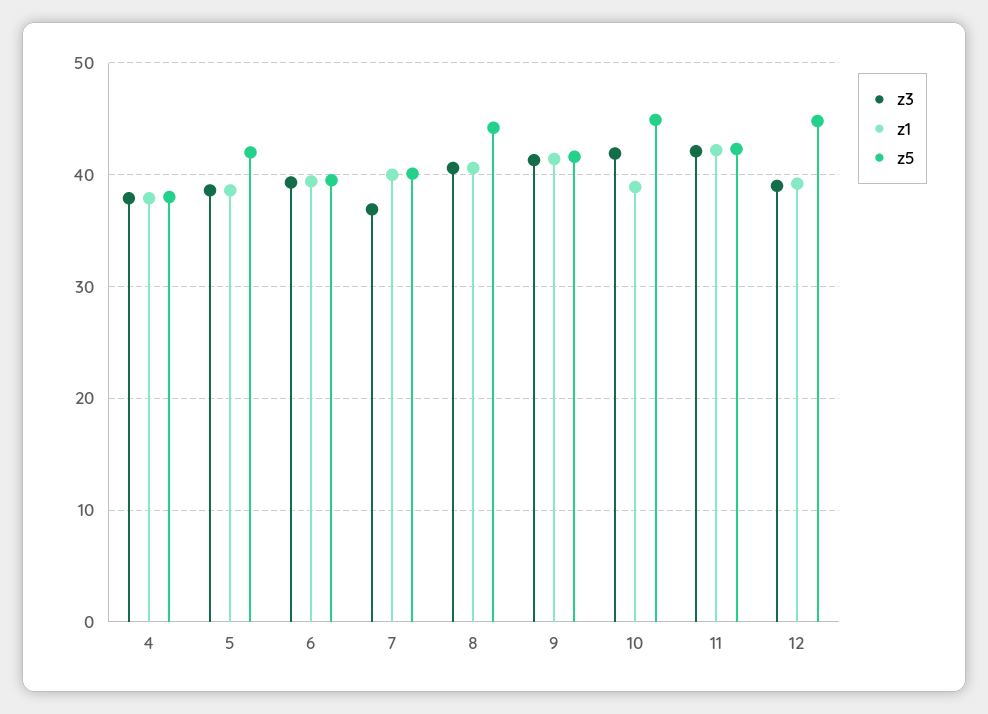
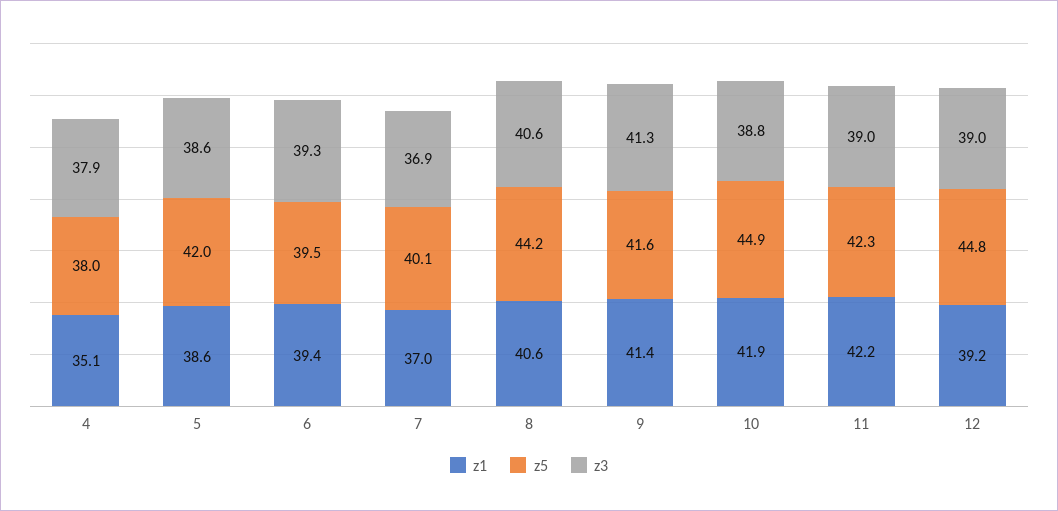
z1, 4: 38 -> 35.1
z1, 7: 40 -> 37
z3, 10: 42 -> 38.8
z1, 10: 39 -> 41.9
z3, 11: 42 -> 39

